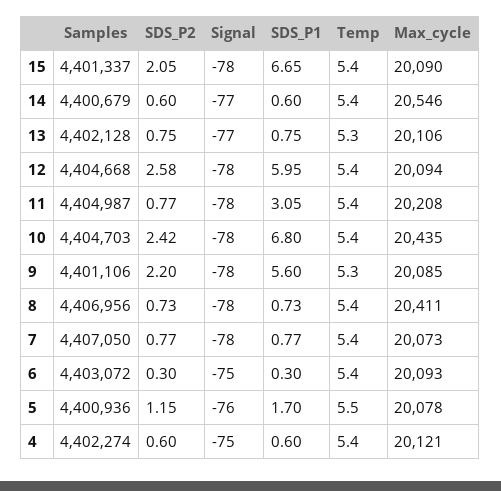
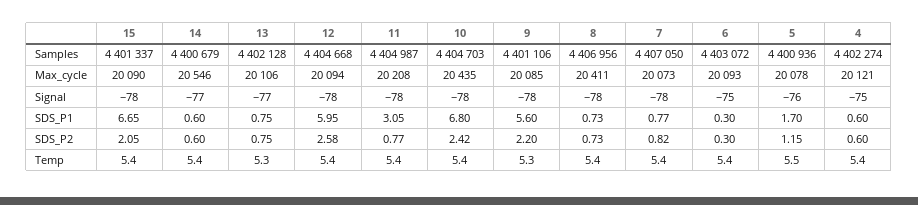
SDS_P2, 7: 0.77 -> 0.82

